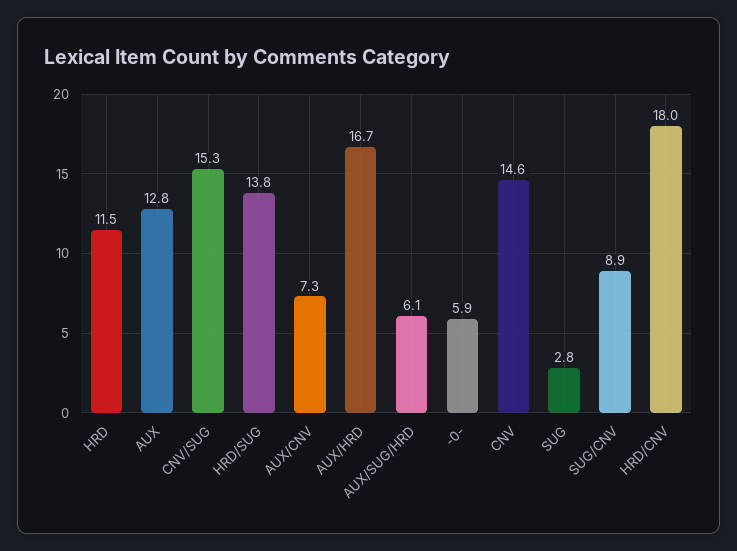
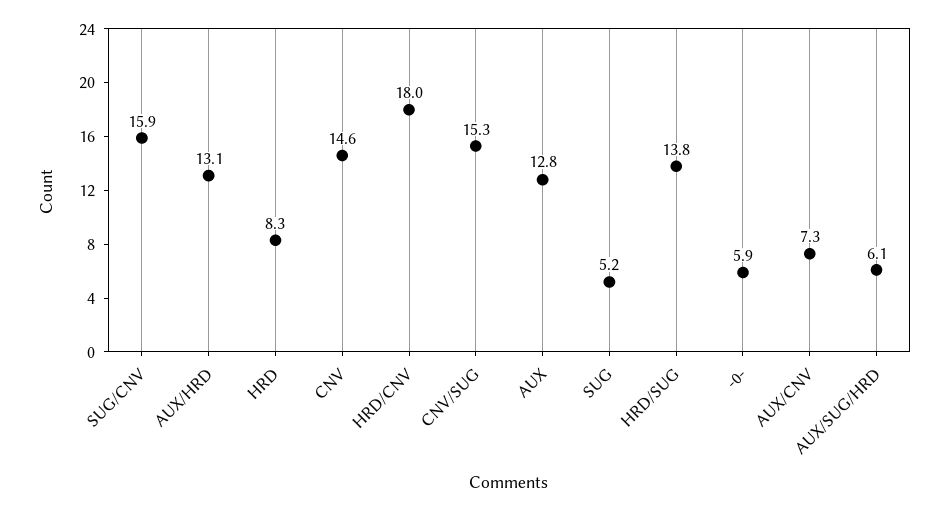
HRD: 11.5 -> 8.3
AUX/HRD: 16.7 -> 13.1
SUG: 2.8 -> 5.2
SUG/CNV: 8.9 -> 15.9

